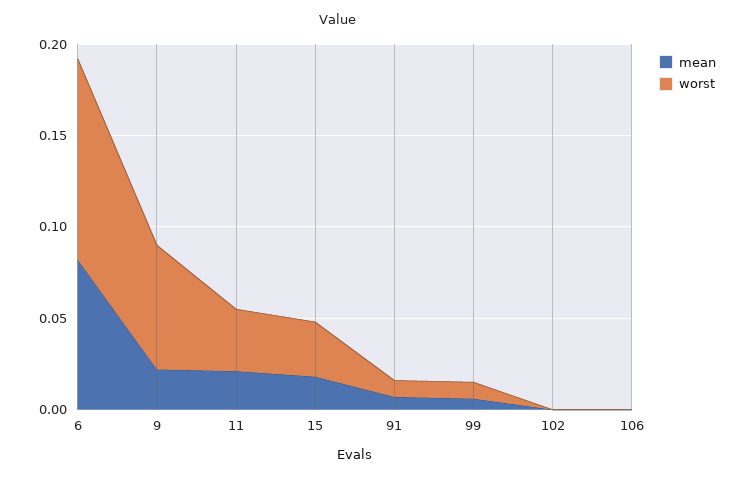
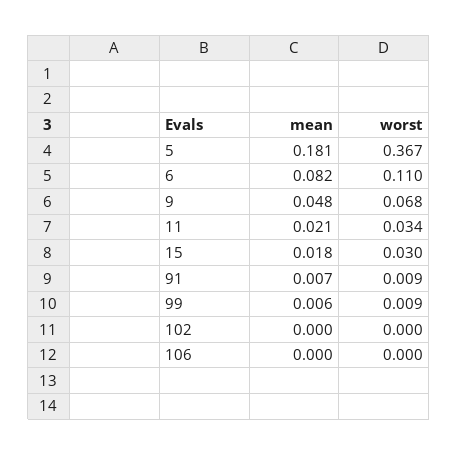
mean, 9: 0.02 -> 0.048
mean, 5: none -> 0.181
worst, 5: none -> 0.367

